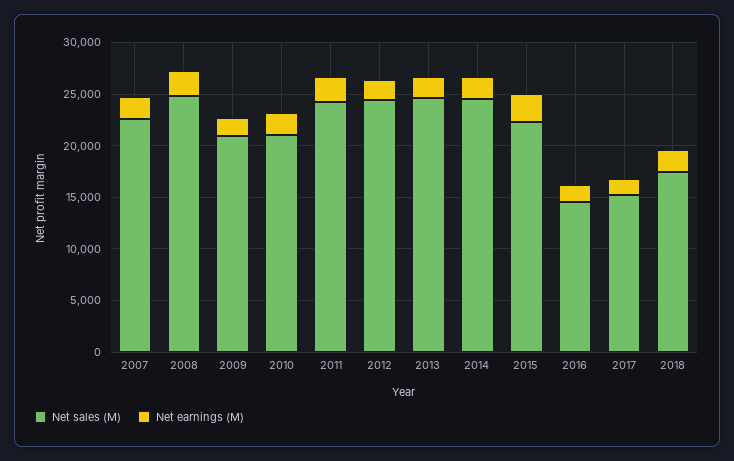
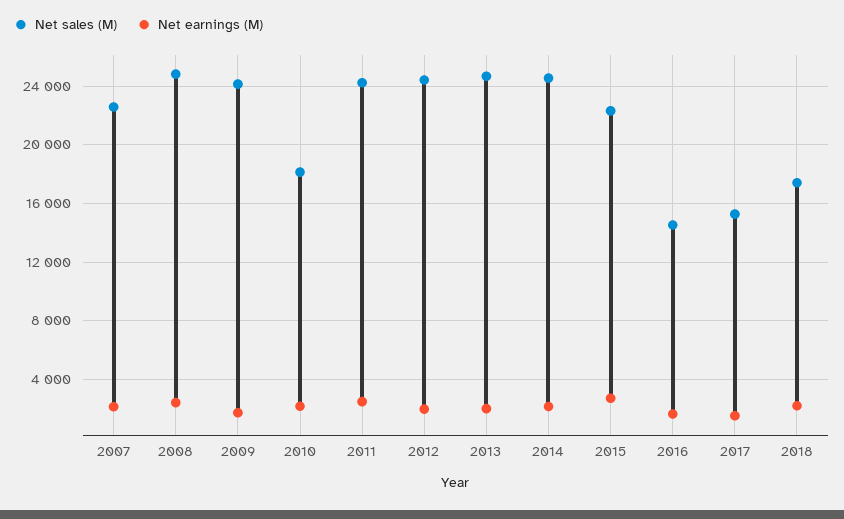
Net sales (M), 2009: 21000 -> 24000
Net sales (M), 2010: 21000 -> 18000

